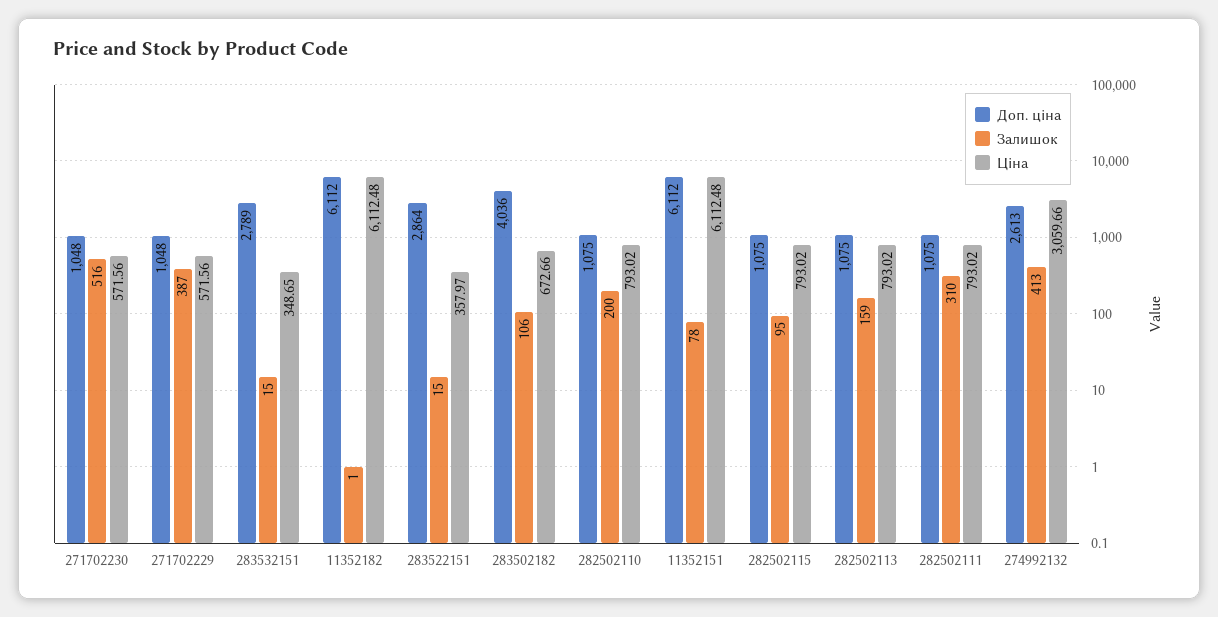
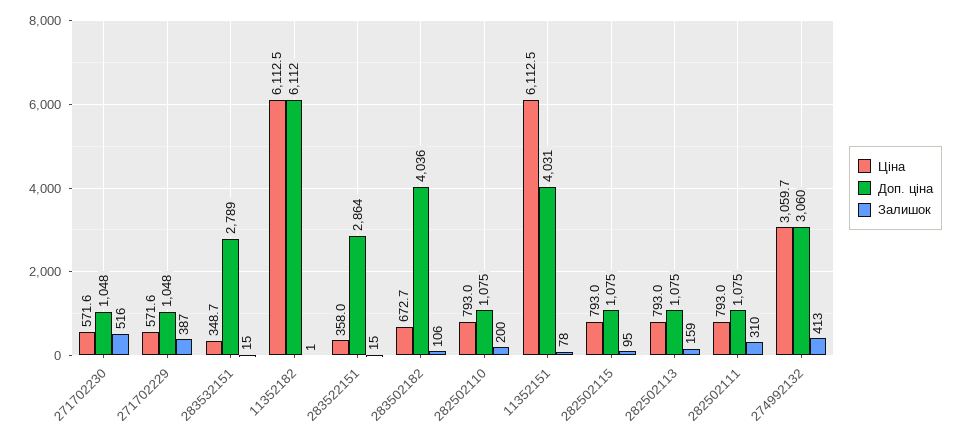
Доп. ціна, 11352151: 6112 -> 4031
Доп. ціна, 274992132: 2613 -> 3060

